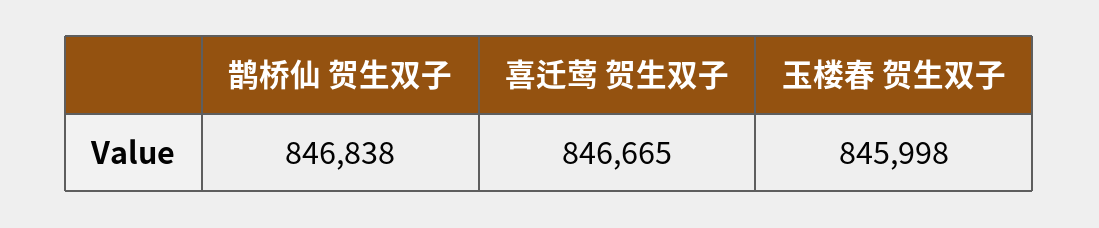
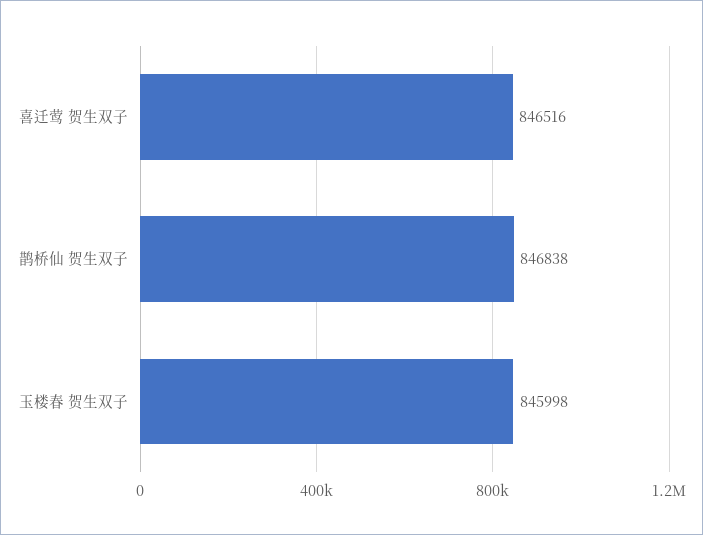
喜迁莺 贺生双子: 846665 -> 846516

